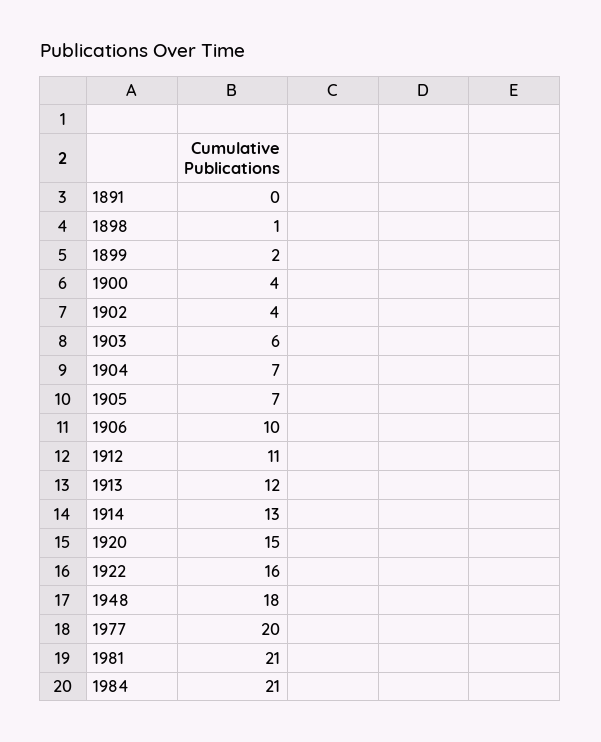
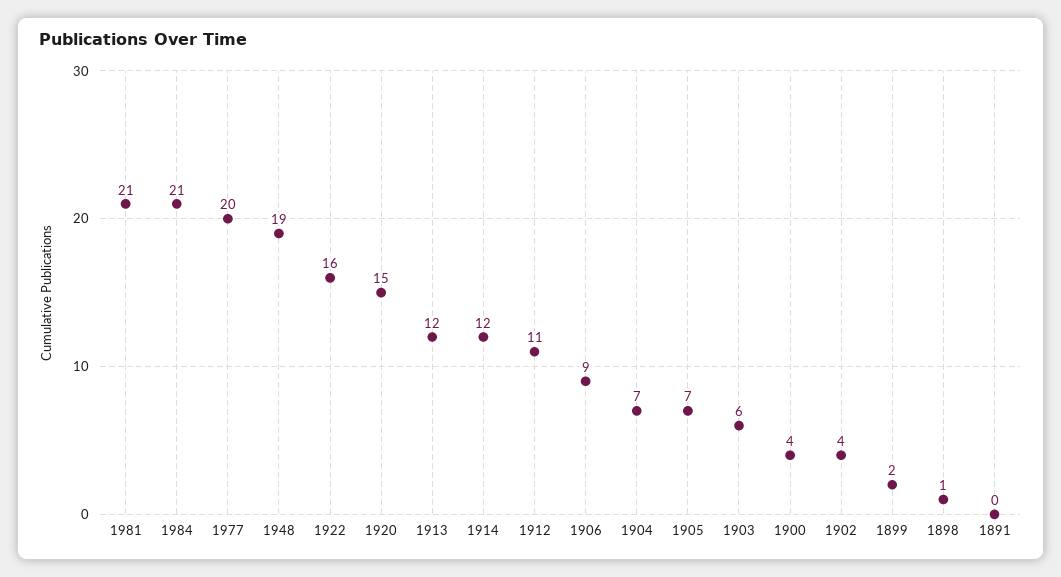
1906: 10 -> 9
1914: 13 -> 12
1948: 18 -> 19

